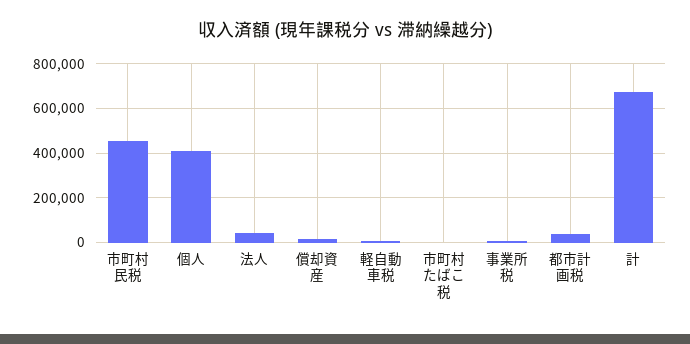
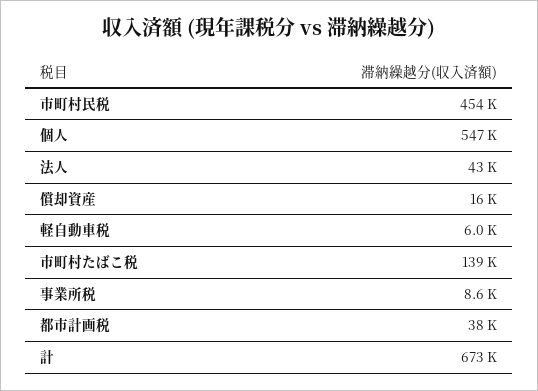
個人: 400000 -> 547000
市町村たばこ税: 0 -> 139000

